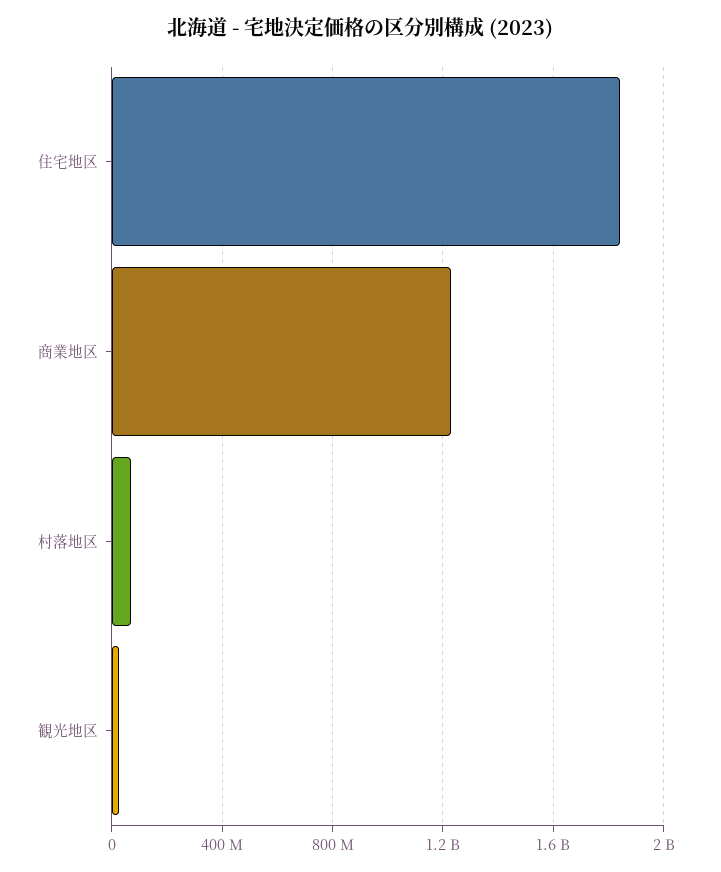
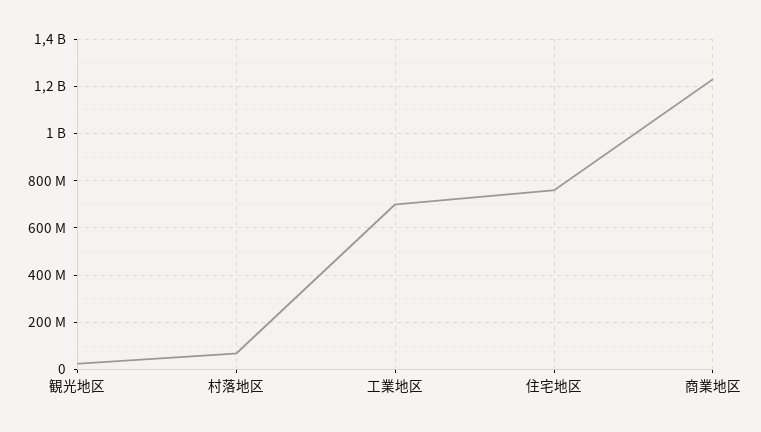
住宅地区: 1850000000 -> 750000000
工業地区: none -> 700000000

